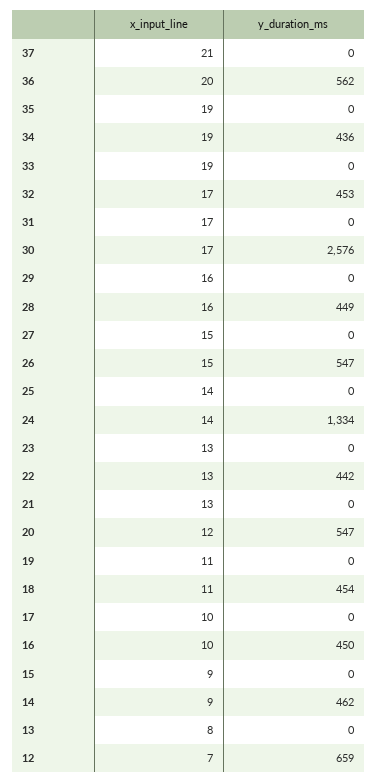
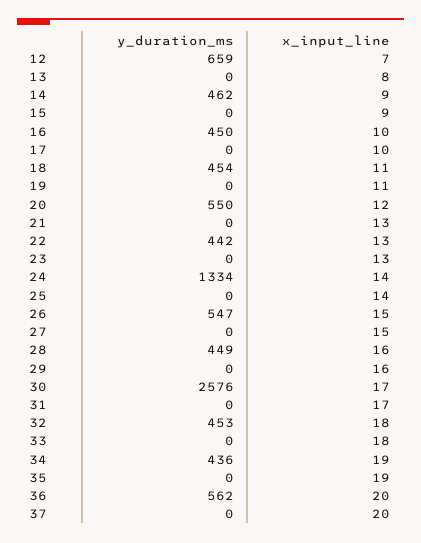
x_input_line, 37: 21 -> 20
x_input_line, 33: 19 -> 18
x_input_line, 32: 17 -> 18
y_duration_ms, 20: 547 -> 550

